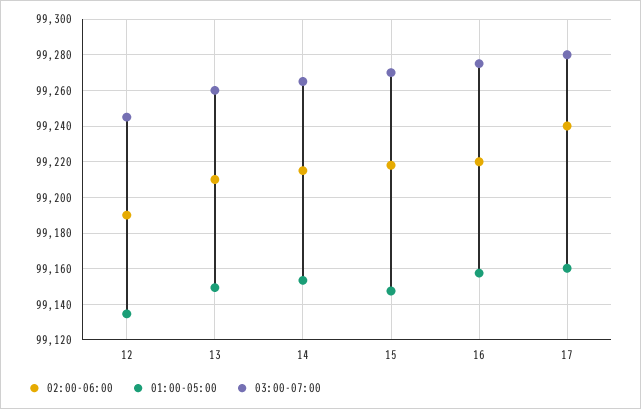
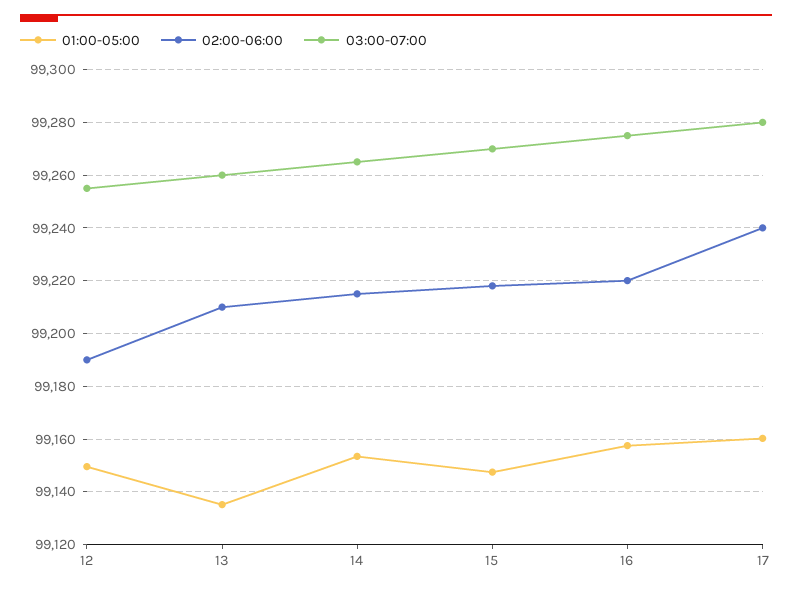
01:00-05:00, 12: 99135 -> 99150
03:00-07:00, 12: 99245 -> 99255
01:00-05:00, 13: 99150 -> 99135

